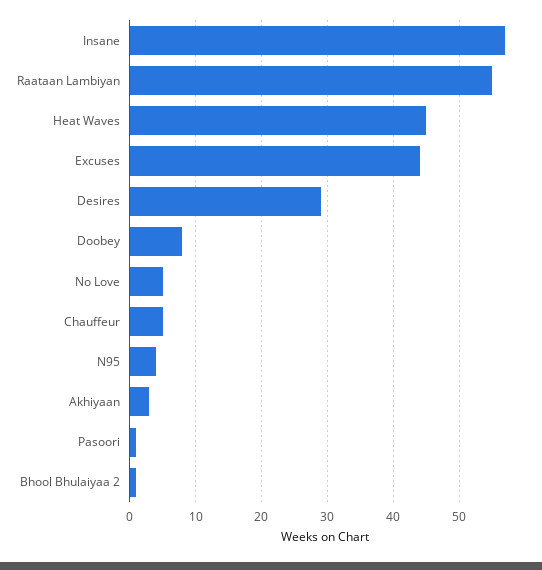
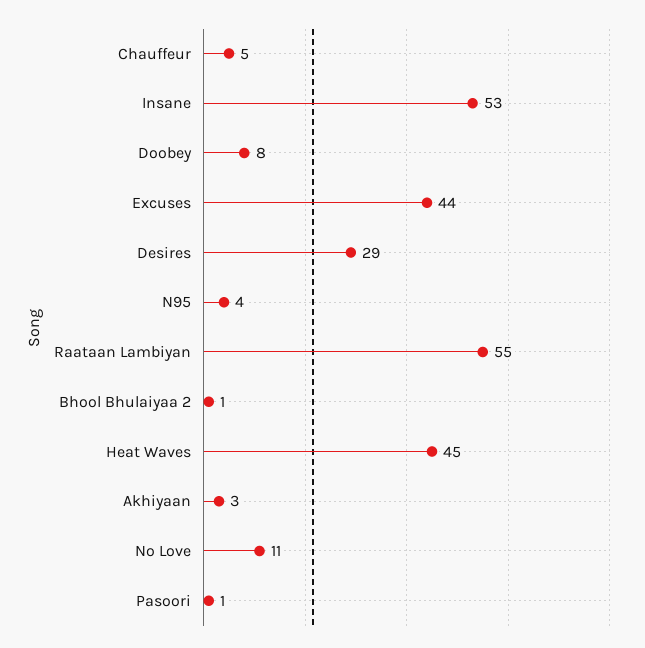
Insane: 57 -> 53
No Love: 5 -> 11

